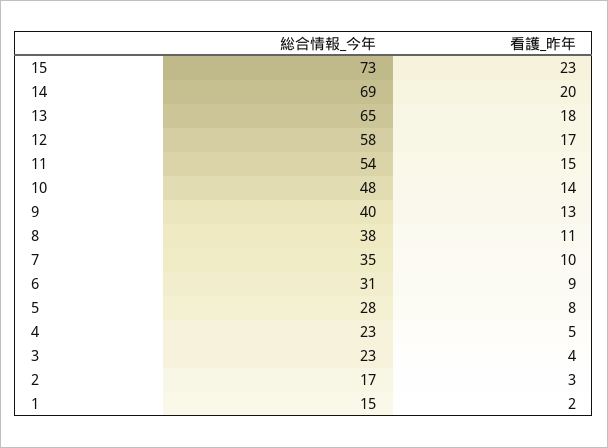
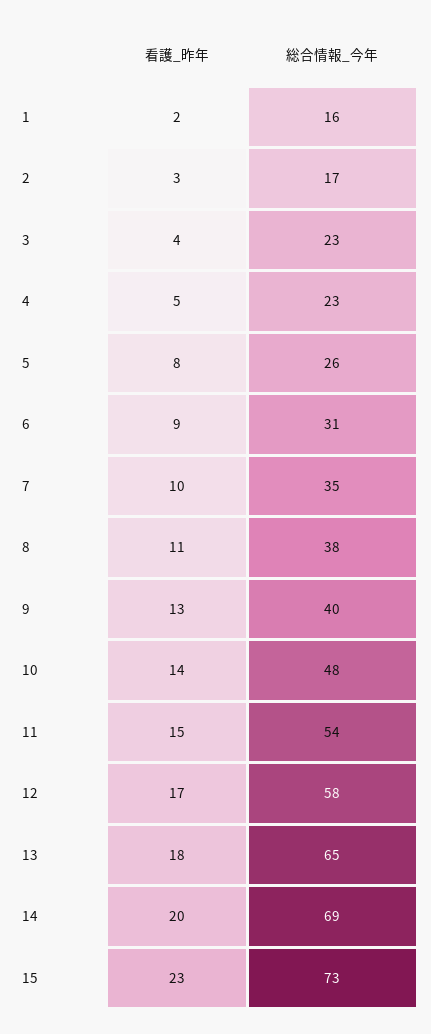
総合情報_今年, 5: 28 -> 26
総合情報_今年, 1: 15 -> 16

